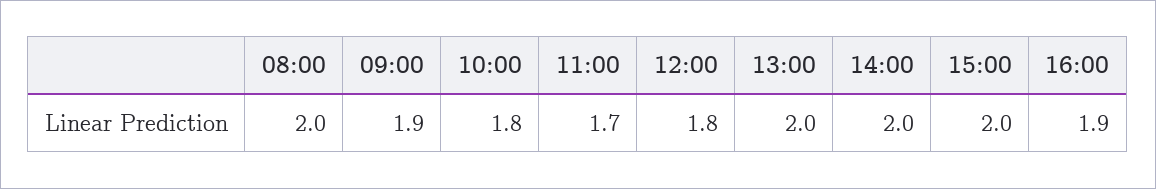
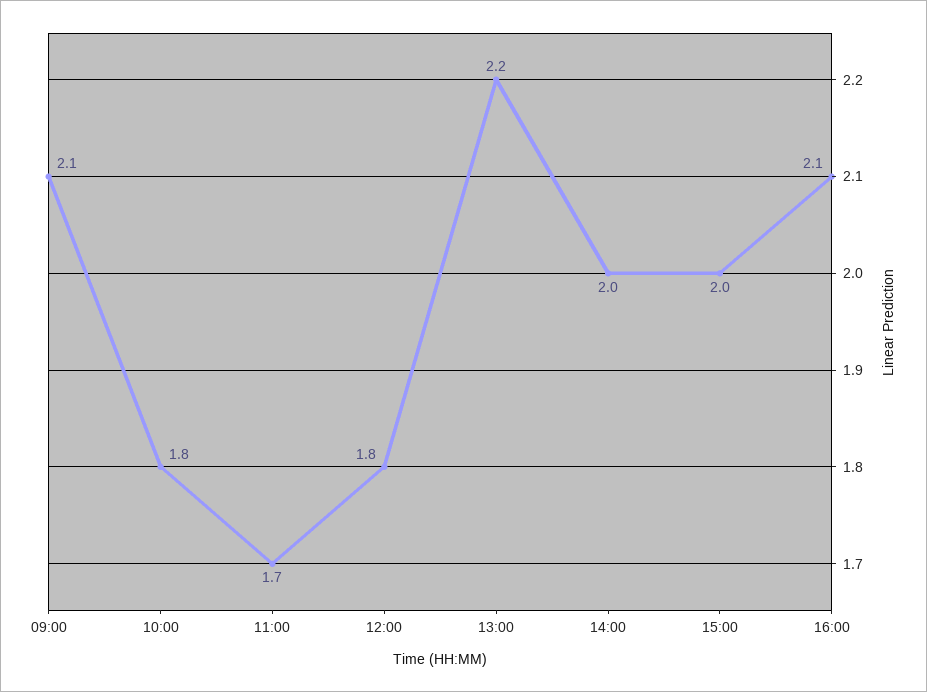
08:00: 2 -> none
09:00: 1.9 -> 2.1
13:00: 2 -> 2.2
16:00: 1.9 -> 2.1

